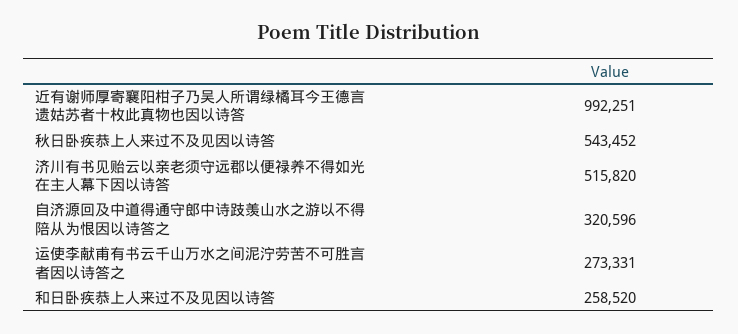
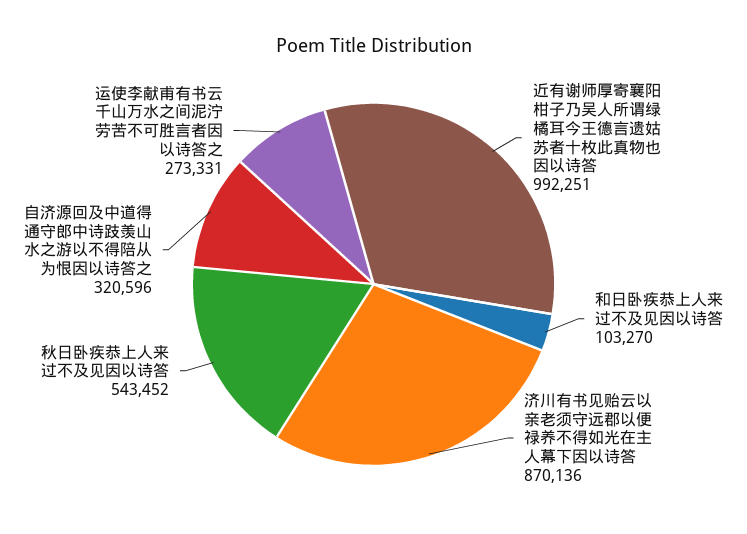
济川有书见贻云以亲老须守远郡以便禄养不得如光在主人幕下因以诗答: 515820 -> 870136
和日卧疾恭上人来过不及见因以诗答: 258520 -> 103270

